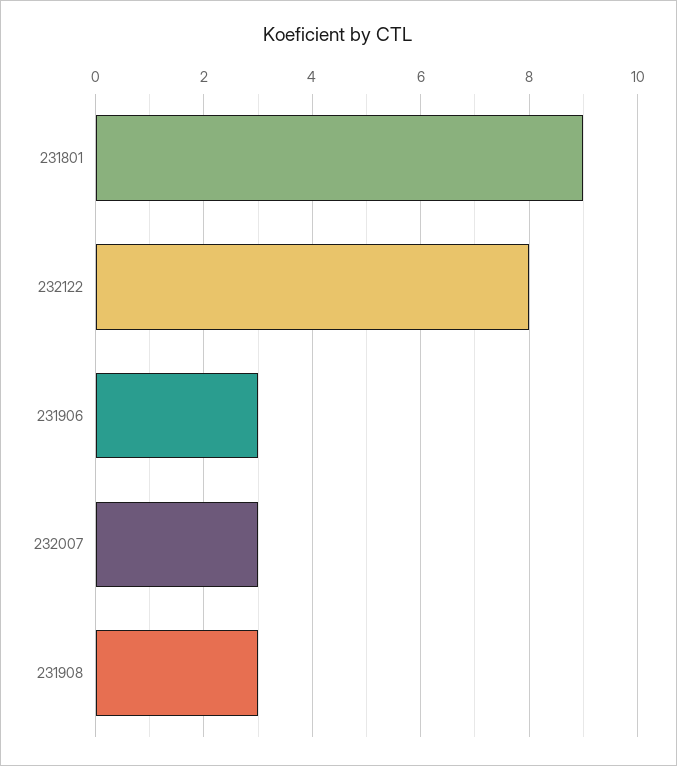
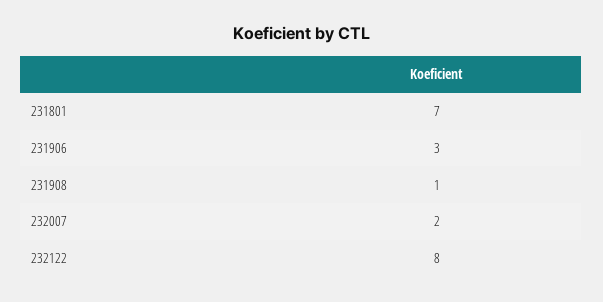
231801: 9 -> 7
232007: 3 -> 2
231908: 3 -> 1

